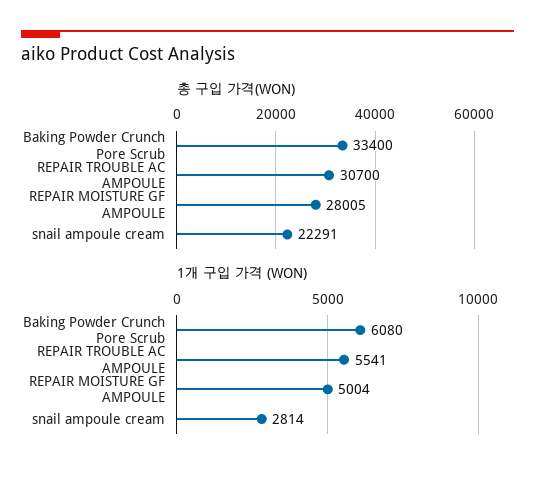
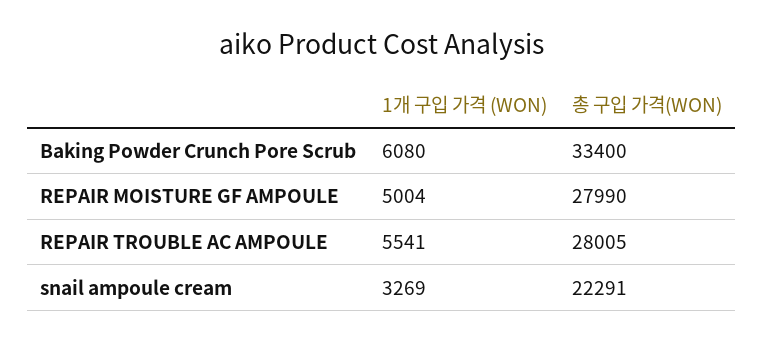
총 구입 가격(WON), REPAIR TROUBLE AC AMPOULE: 30700 -> 28005
총 구입 가격(WON), REPAIR MOISTURE GF AMPOULE: 28005 -> 27990
1개 구입 가격 (WON), snail ampoule cream: 2814 -> 3269

